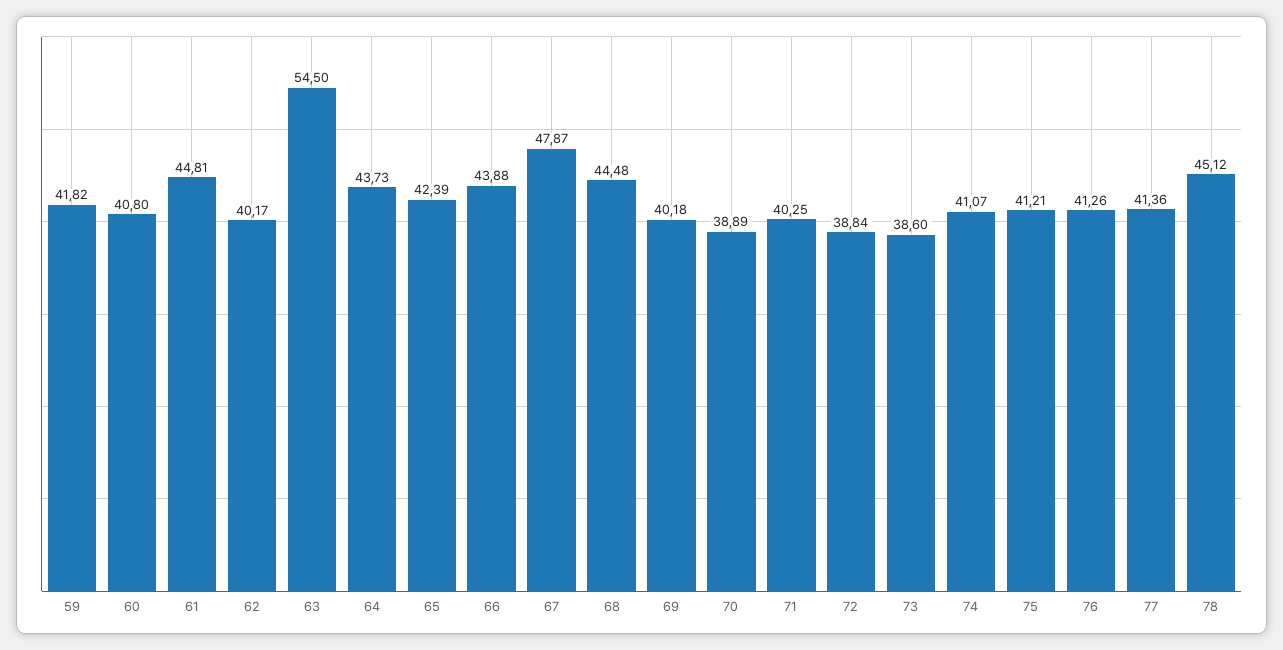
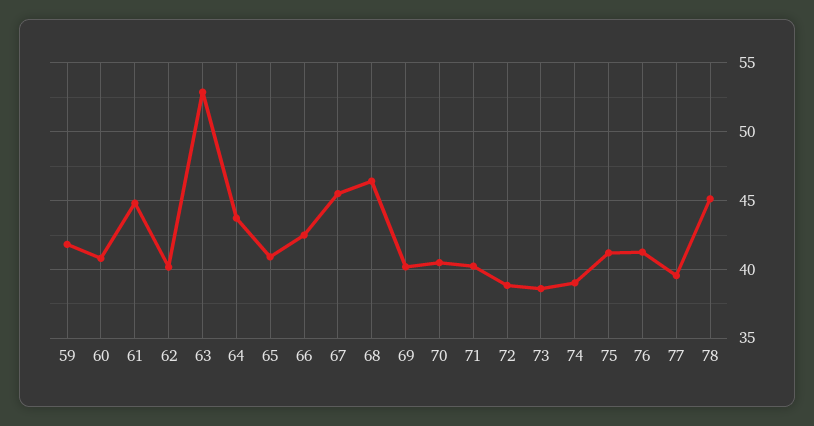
63: 54.5 -> 53
65: 42.39 -> 41
66: 43.88 -> 42.5
67: 47.87 -> 45.5
68: 44.48 -> 46.5
70: 38.89 -> 40.5
74: 41.07 -> 39
77: 41.36 -> 39.5

